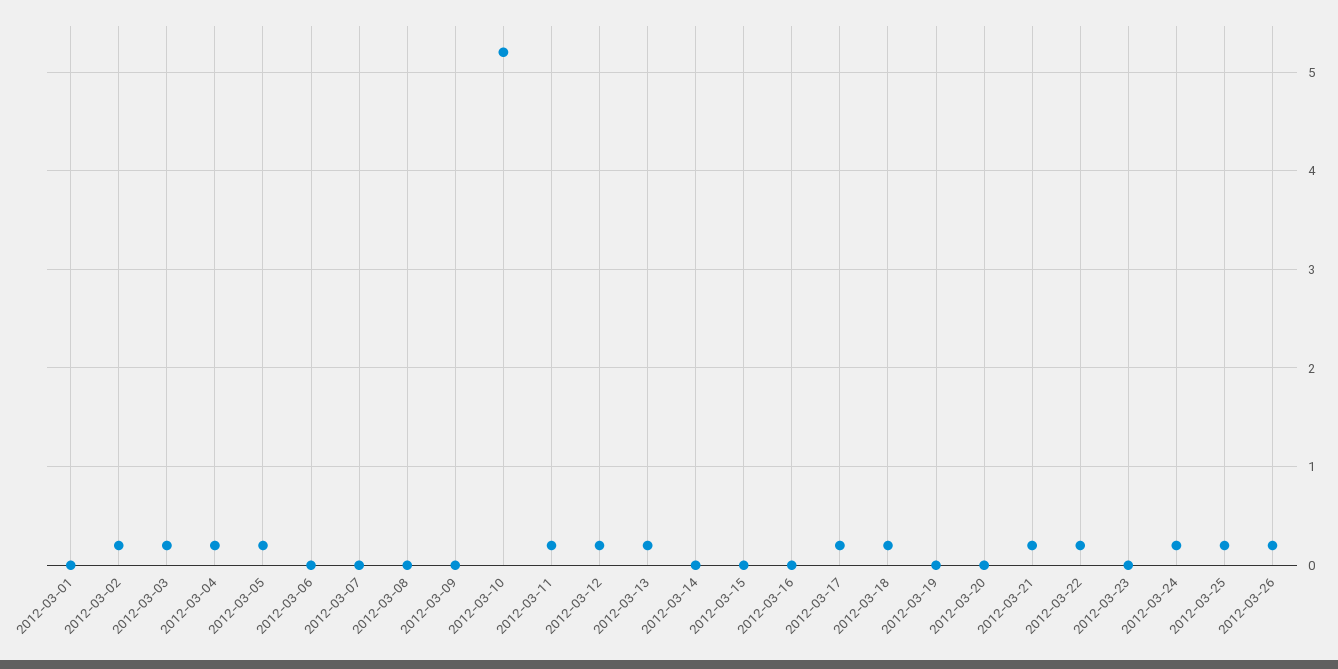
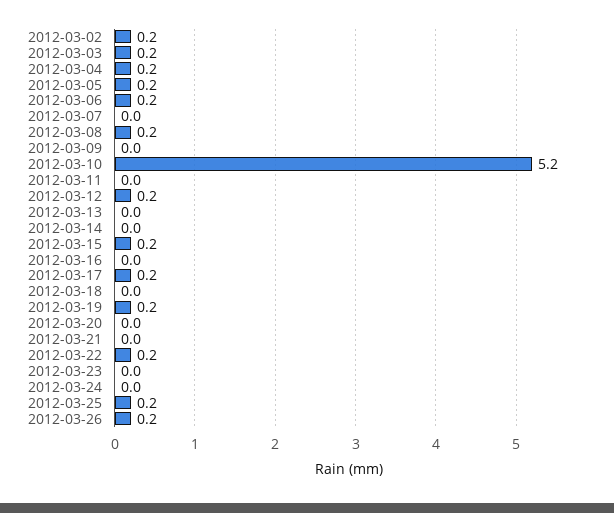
2012-03-01: 0 -> none
2012-03-06: 0 -> 0.2
2012-03-08: 0 -> 0.2
2012-03-11: 0.2 -> 0
2012-03-13: 0.2 -> 0
2012-03-15: 0 -> 0.2
2012-03-18: 0.2 -> 0
2012-03-19: 0 -> 0.2
2012-03-21: 0.2 -> 0
2012-03-24: 0.2 -> 0

